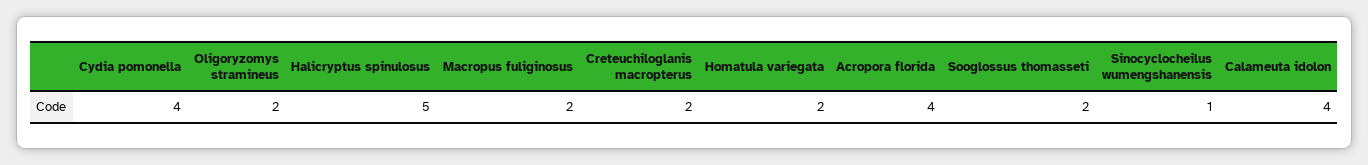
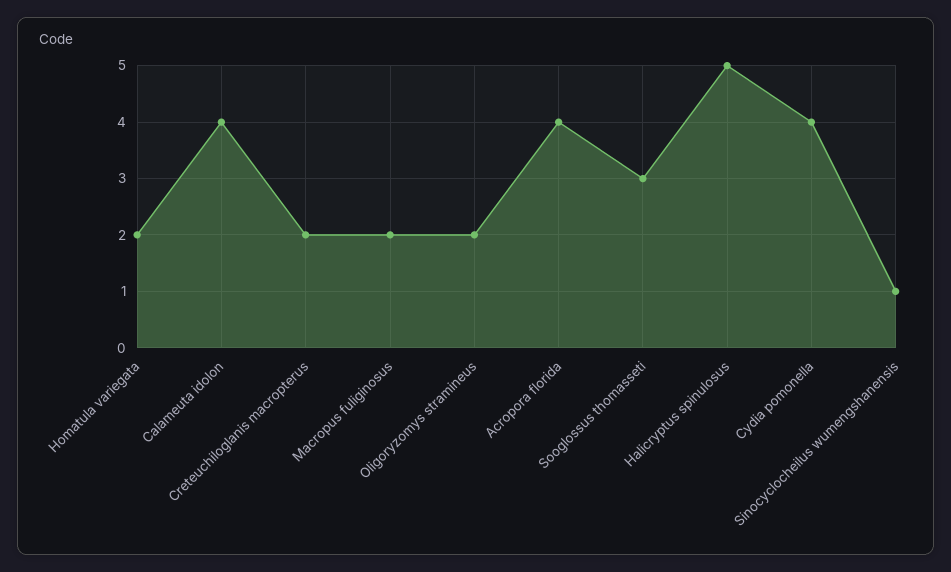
Sooglossus thomasseti: 2 -> 3

